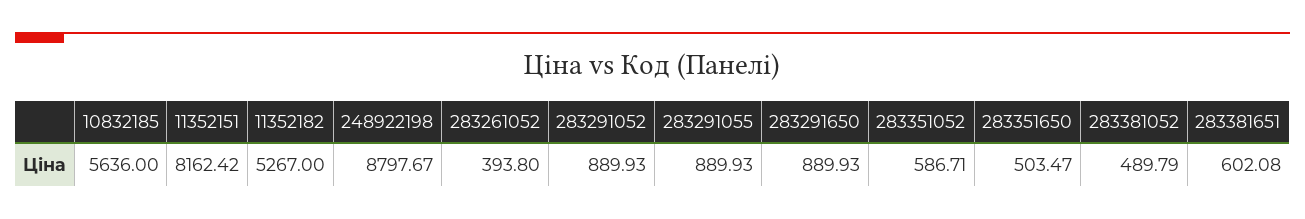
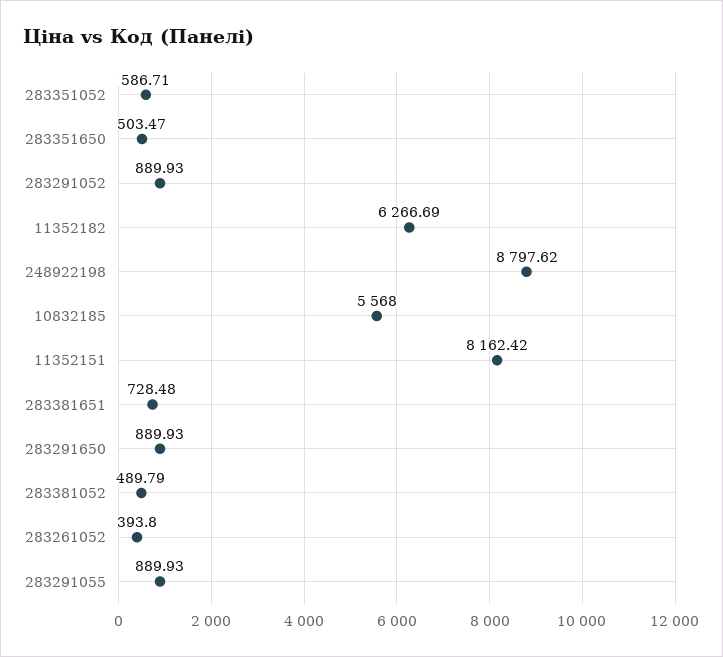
10832185: 5636 -> 5568
11352182: 5267 -> 6266.69
248922198: 8797.67 -> 8797.62
283381651: 602.08 -> 728.48

